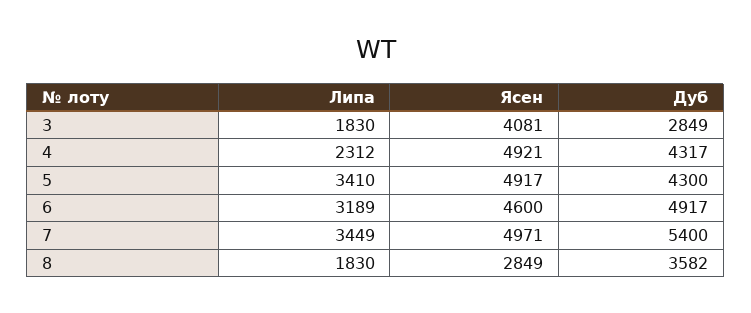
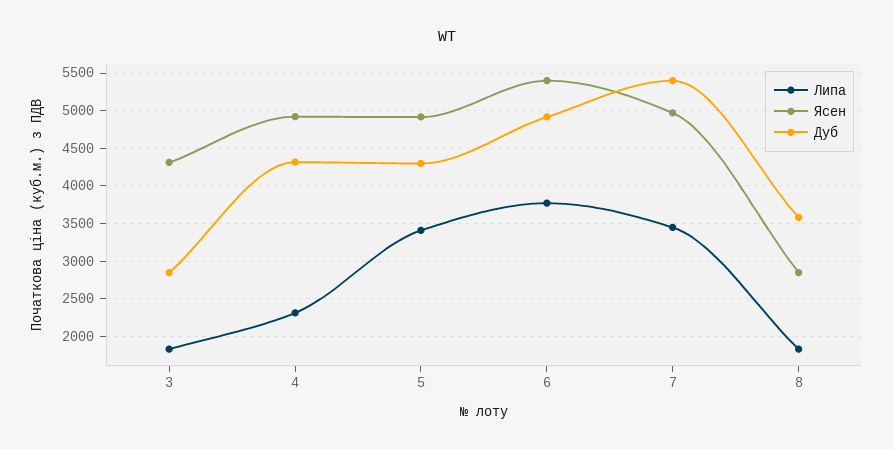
Ясен, 3: 4081 -> 4300
Липа, 6: 3189 -> 3800
Ясен, 6: 4600 -> 5400

